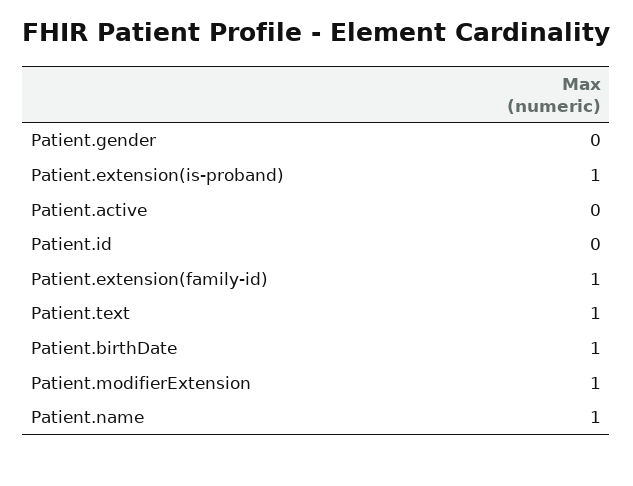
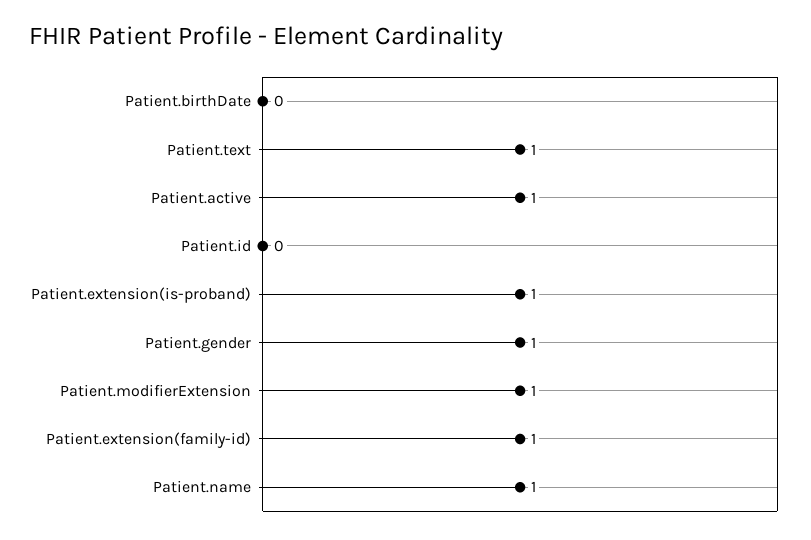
Patient.gender: 0 -> 1
Patient.active: 0 -> 1
Patient.birthDate: 1 -> 0

